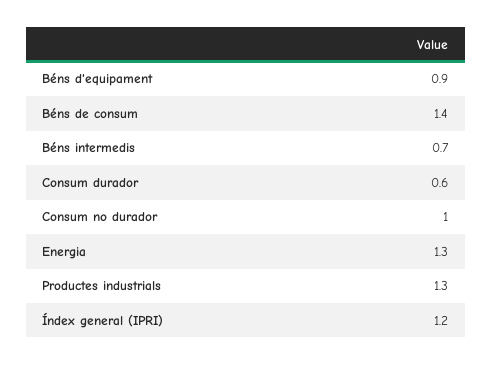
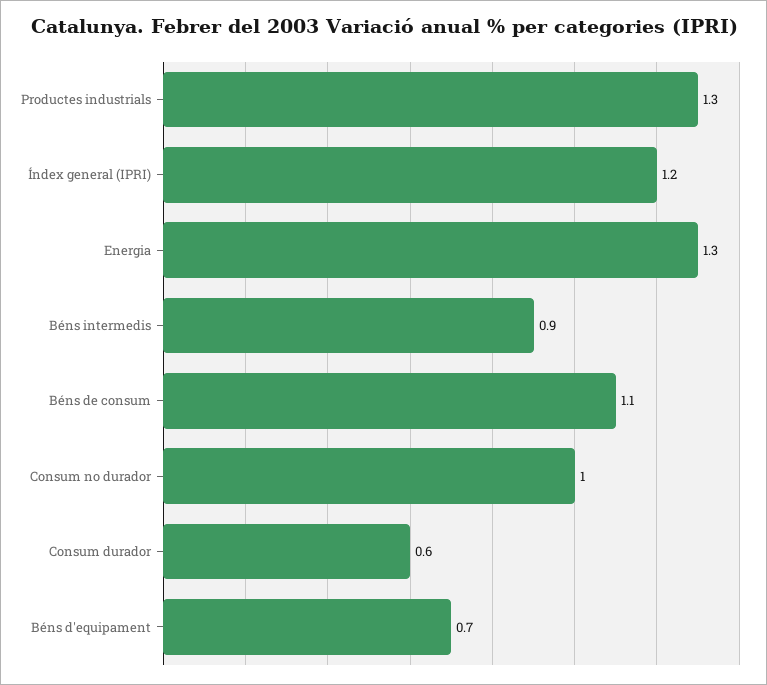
Béns d'equipament: 0.9 -> 0.7
Béns de consum: 1.4 -> 1.1
Béns intermedis: 0.7 -> 0.9

